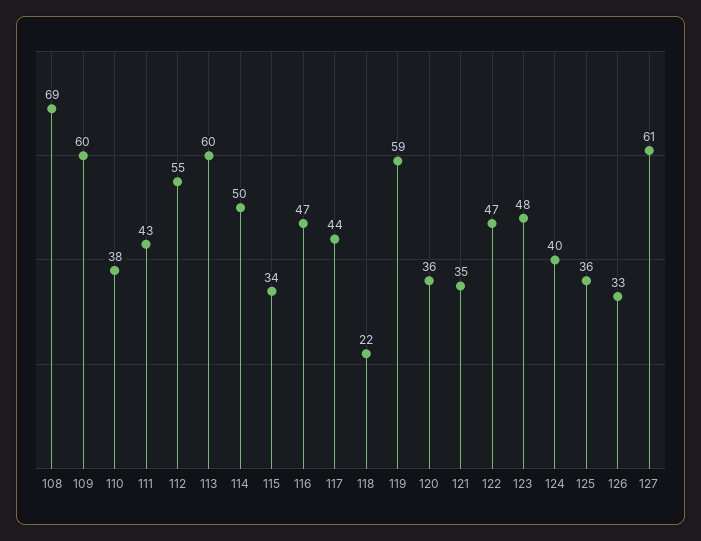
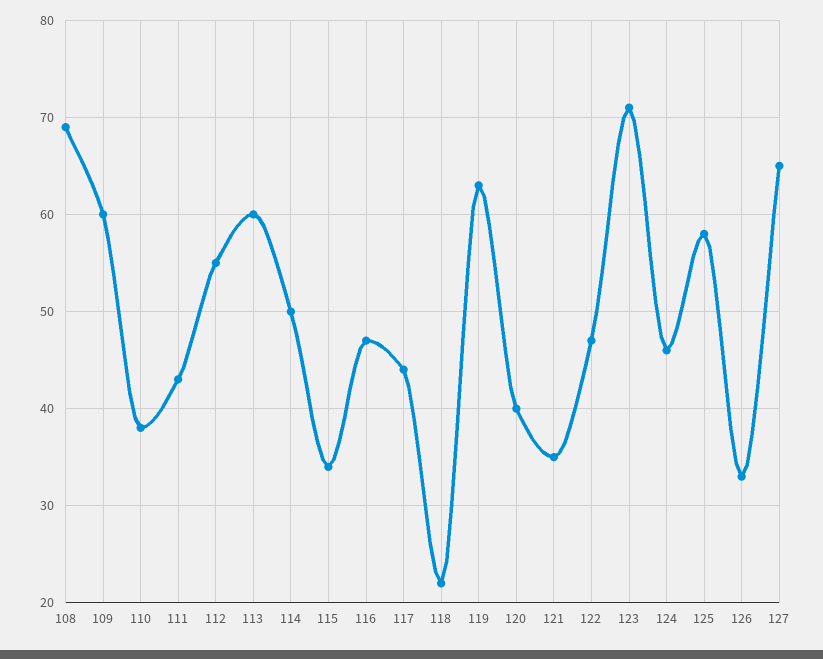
119: 59 -> 63
120: 36 -> 40
123: 48 -> 71
124: 40 -> 46
125: 36 -> 58
127: 61 -> 65

